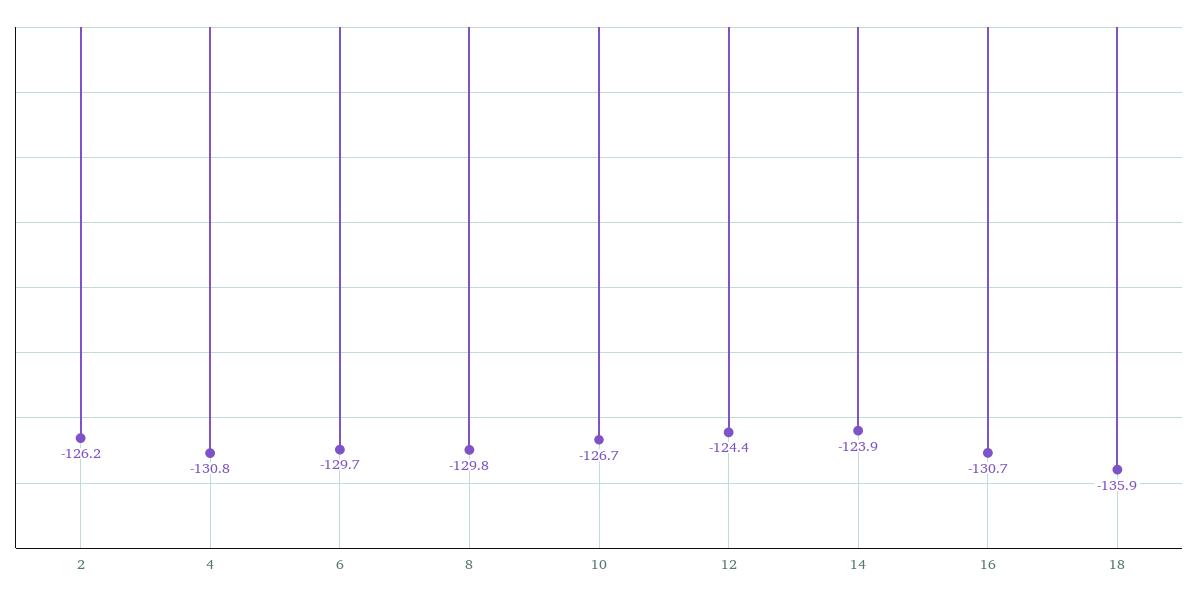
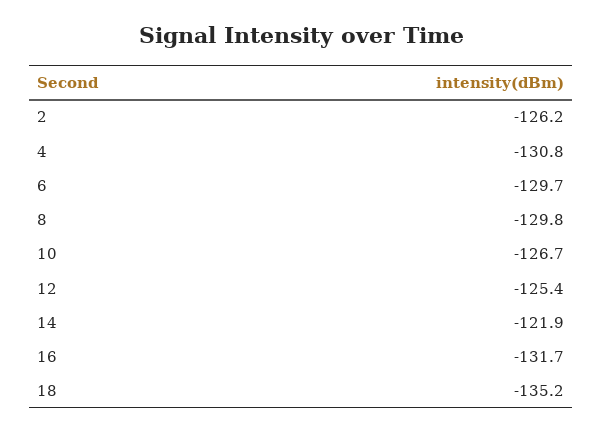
12: -124.4 -> -125.4
14: -123.9 -> -121.9
16: -130.7 -> -131.7
18: -135.9 -> -135.2

